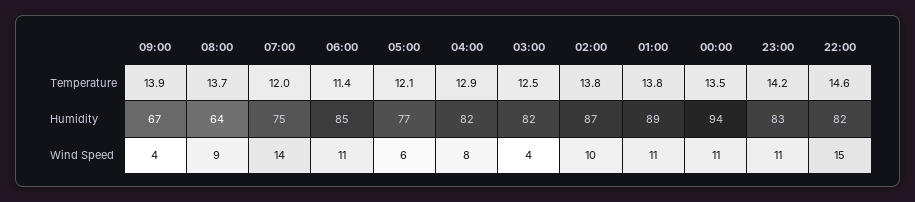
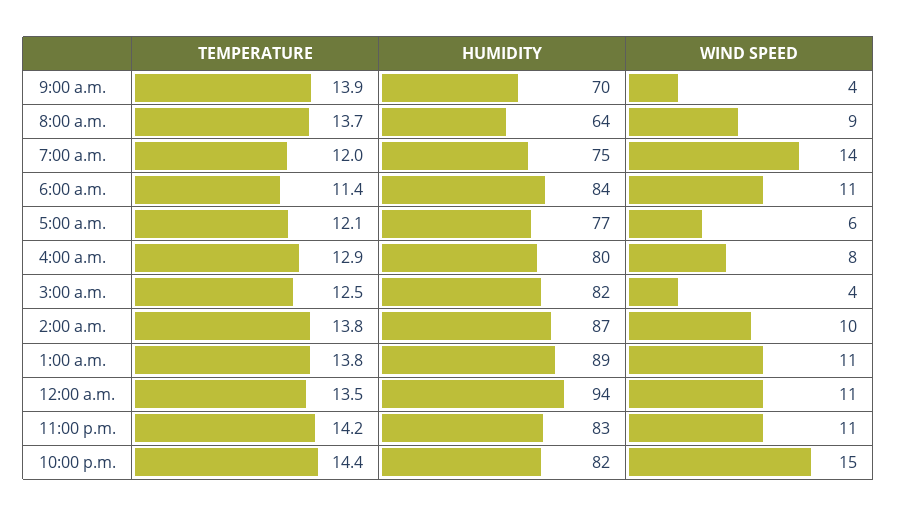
22:00, Temperature: 14.6 -> 14.4
09:00, Humidity: 67 -> 70
06:00, Humidity: 85 -> 84
04:00, Humidity: 82 -> 80

